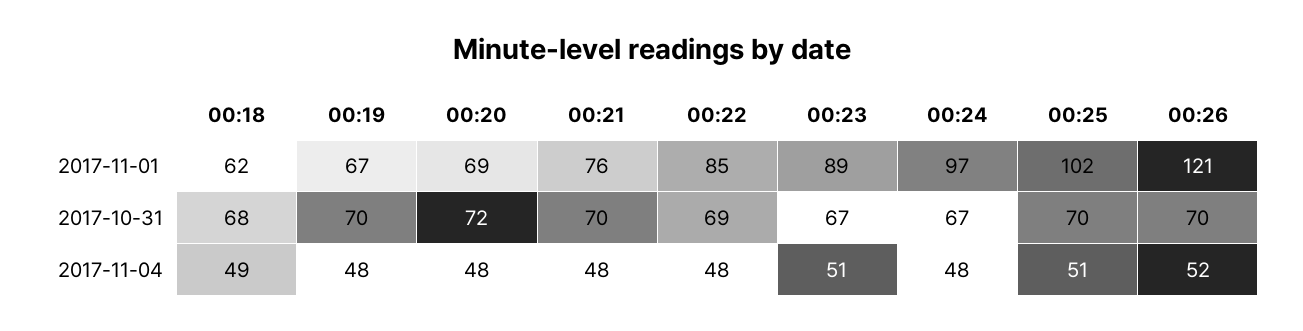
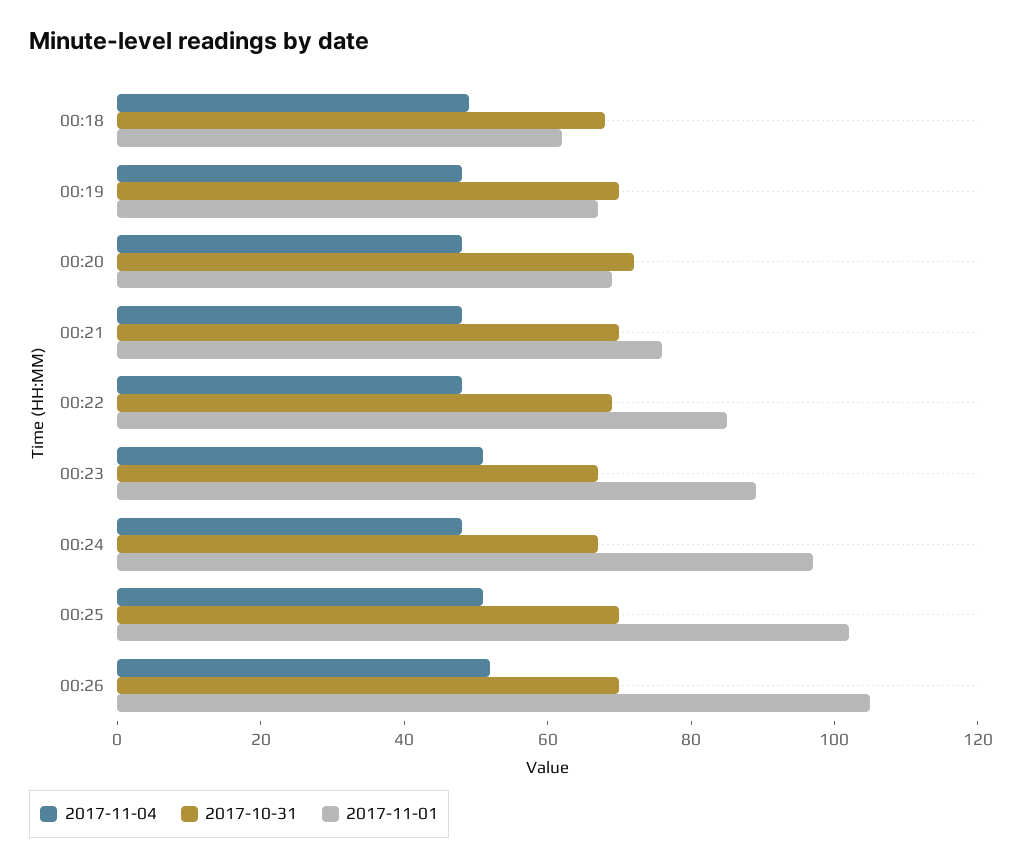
2017-11-01, 00:26: 121 -> 105

